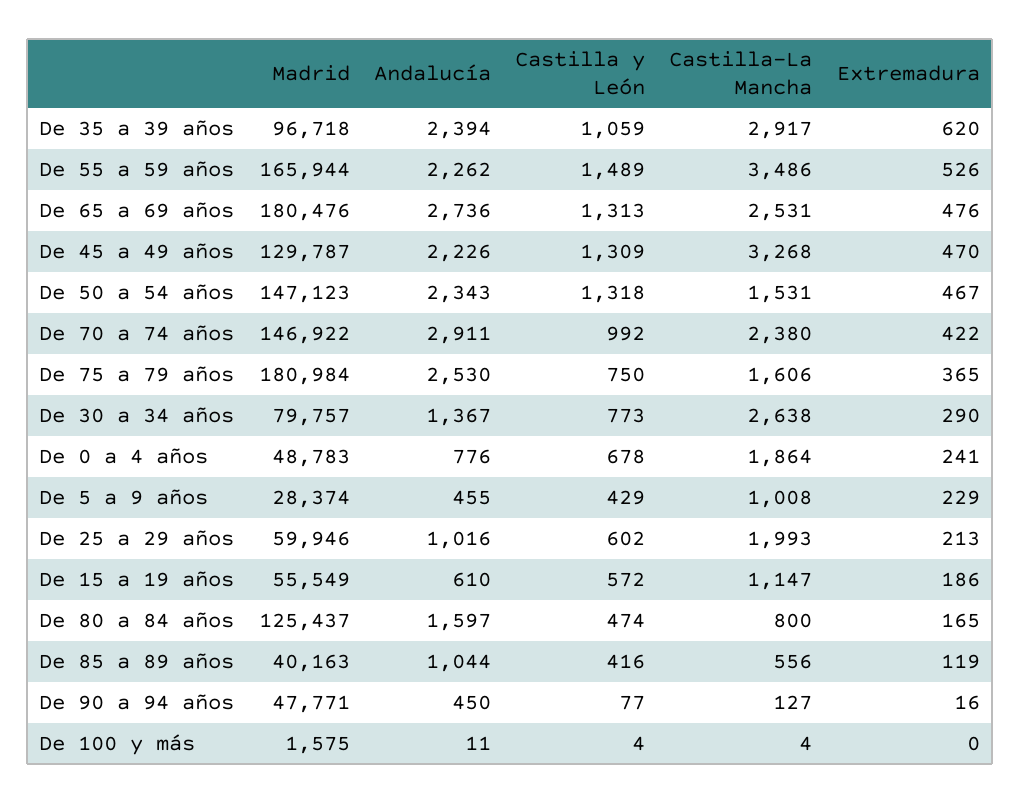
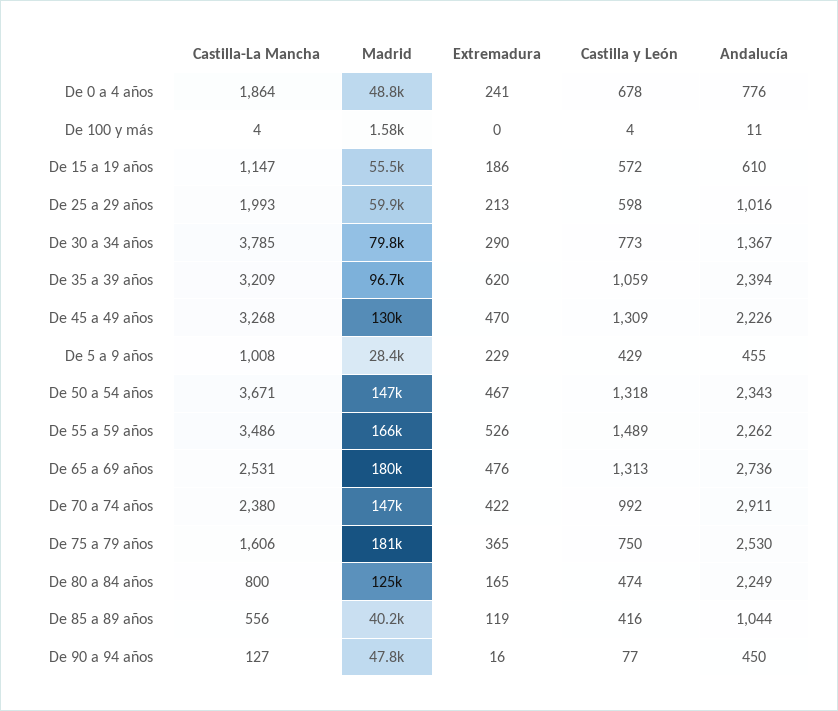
Castilla-La Mancha, De 35 a 39 años: 2917 -> 3209
Castilla-La Mancha, De 50 a 54 años: 1531 -> 3671
Castilla-La Mancha, De 30 a 34 años: 2638 -> 3785
Castilla y León, De 25 a 29 años: 602 -> 598
Andalucía, De 80 a 84 años: 1597 -> 2249

